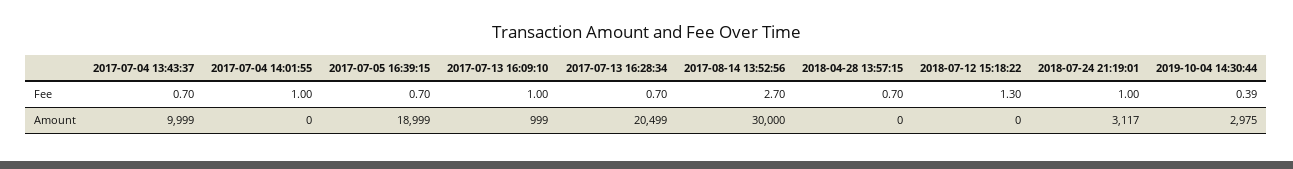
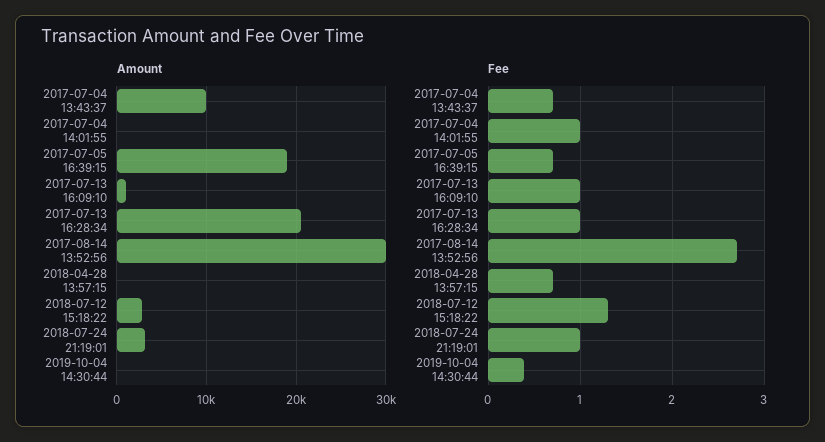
Fee, 2017-07-13 16:28:34: 0.7 -> 1
Amount, 2018-07-12 15:18:22: 0 -> 3000
Amount, 2019-10-04 14:30:44: 2975 -> 0

